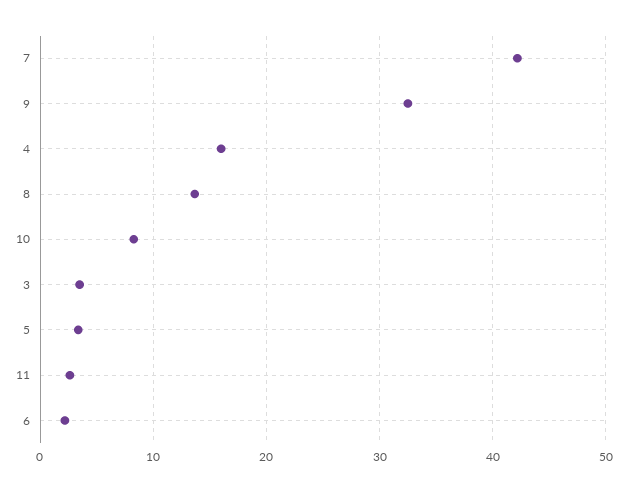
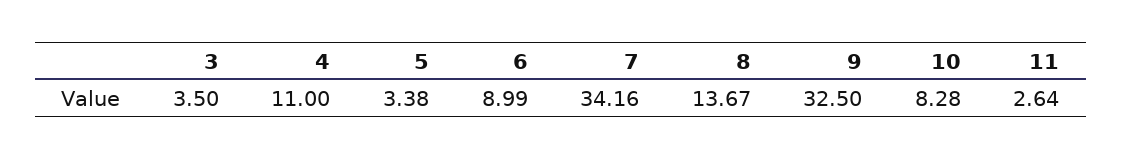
7: 42 -> 34.16
4: 16 -> 11
6: 2 -> 8.99

